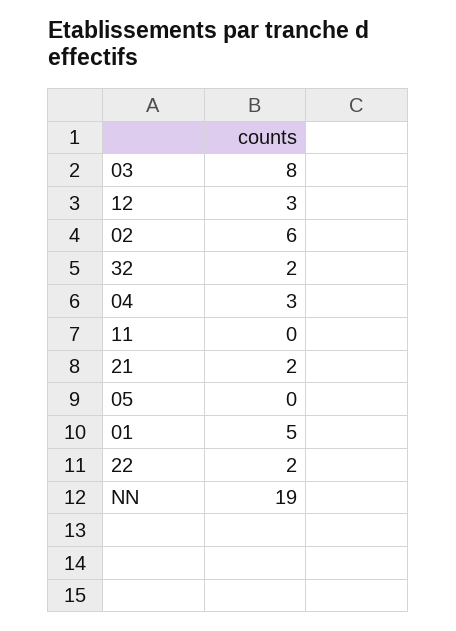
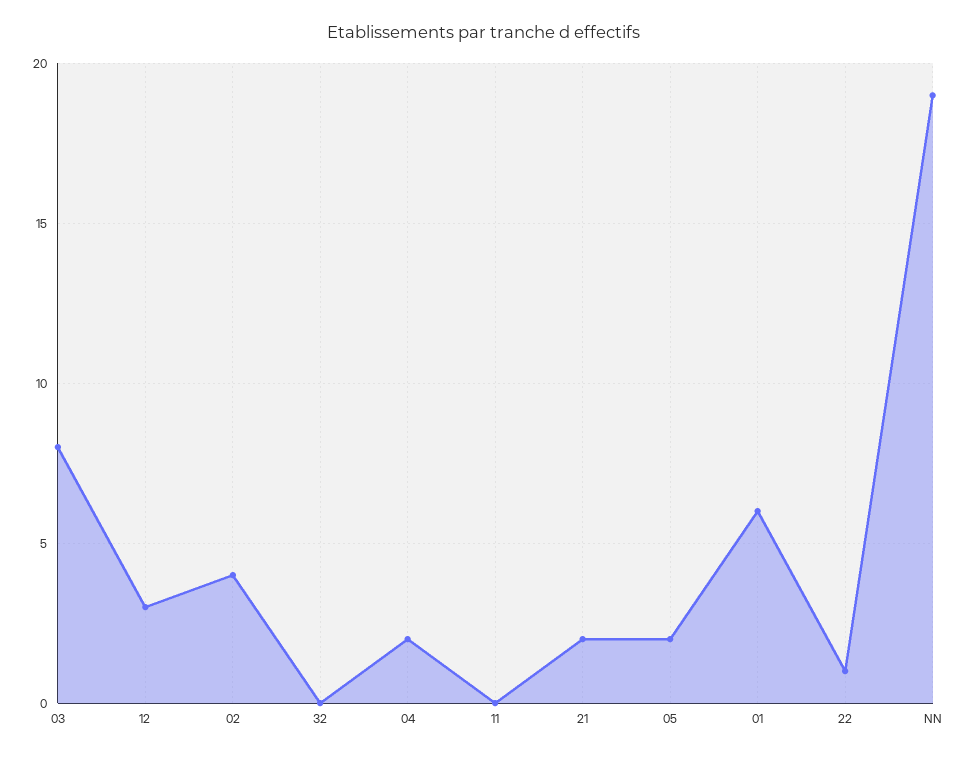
02: 6 -> 4
32: 2 -> 0
04: 3 -> 2
05: 0 -> 2
01: 5 -> 6
22: 2 -> 1

